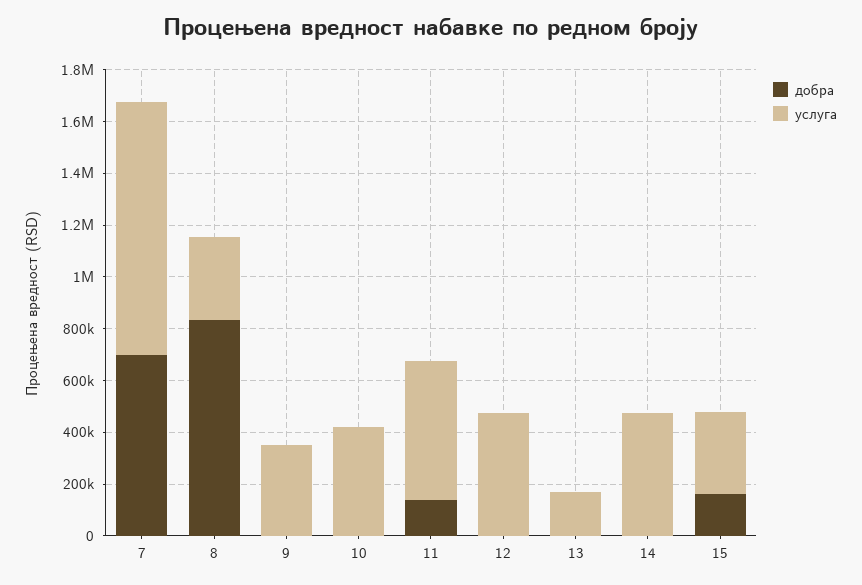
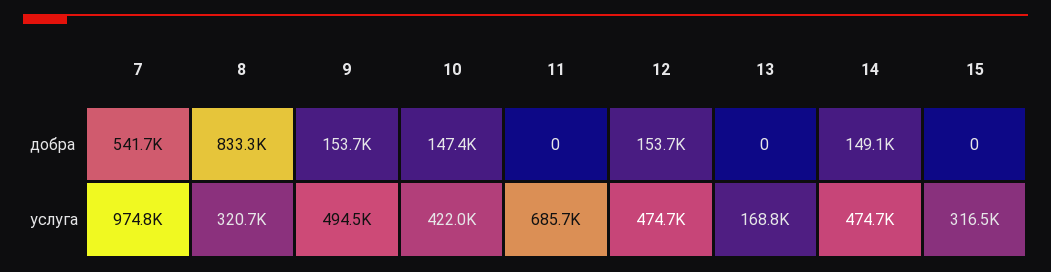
добра, 7: 700000 -> 541700
добра, 9: 0 -> 153700
услуга, 9: 350000 -> 494500
добра, 10: 0 -> 147400
добра, 11: 150000 -> 0
услуга, 11: 550000 -> 685700
добра, 12: 0 -> 153700
добра, 14: 0 -> 149100
добра, 15: 150000 -> 0

